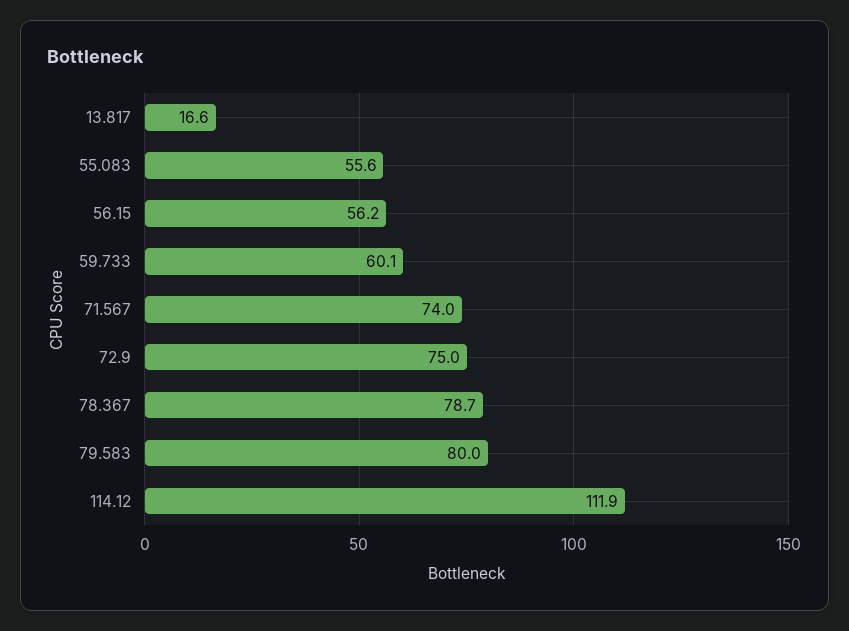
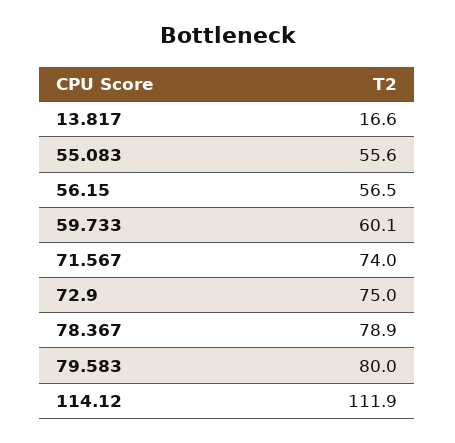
56.15: 56.2 -> 56.5
78.367: 78.7 -> 78.9

